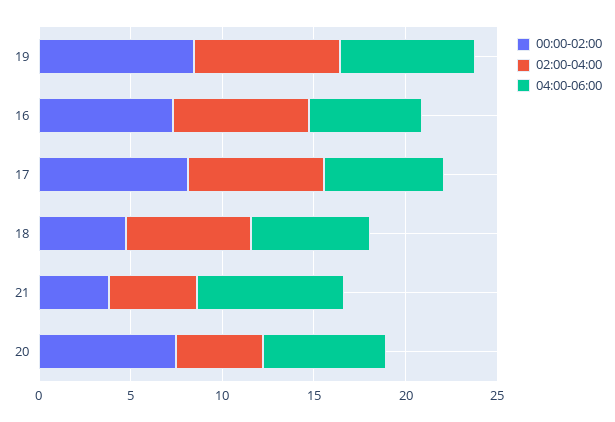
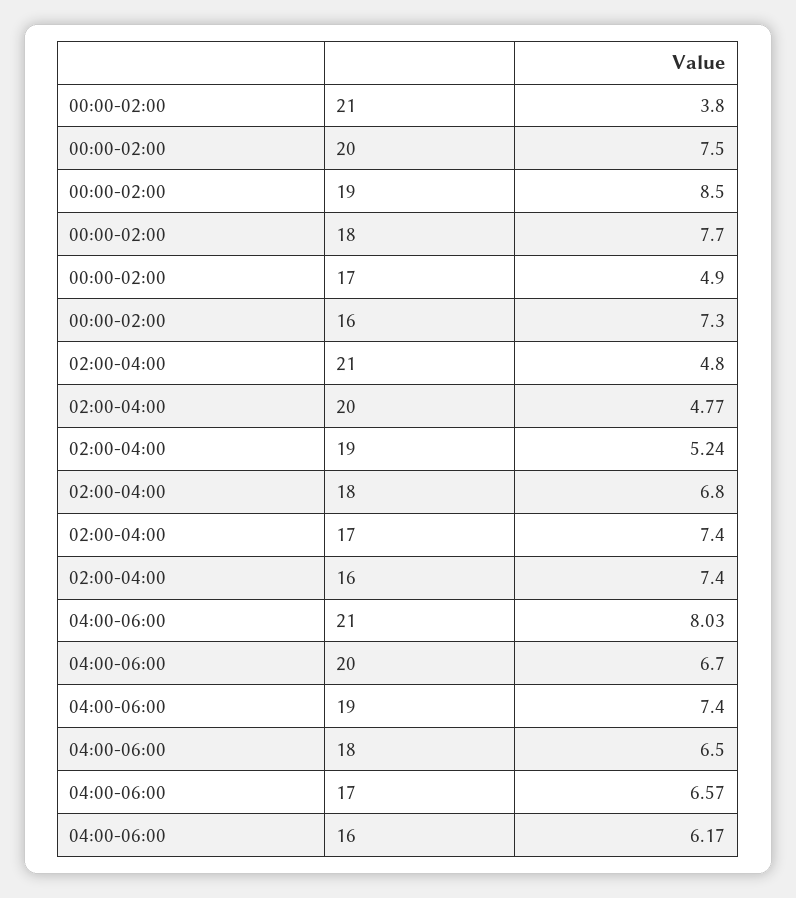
02:00-04:00, 19: 8 -> 5.24
00:00-02:00, 17: 8 -> 4.9
00:00-02:00, 18: 5 -> 7.7

